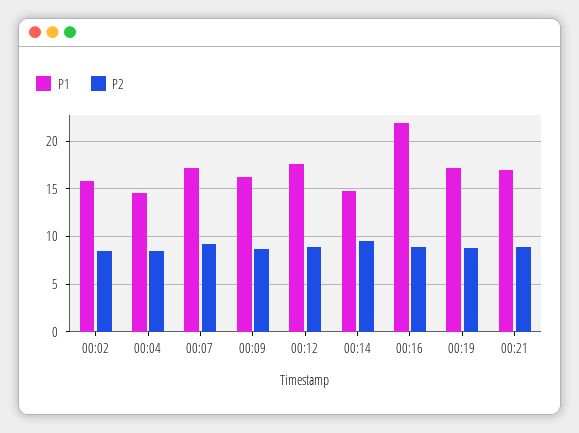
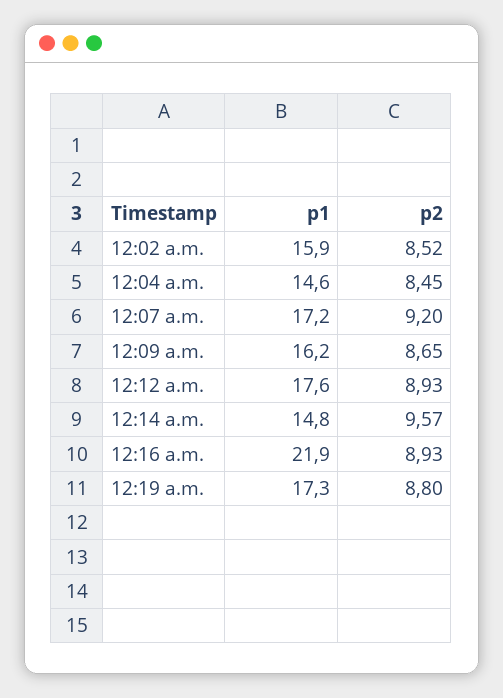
P1, 00:21: 17 -> none
P2, 00:21: 9 -> none

